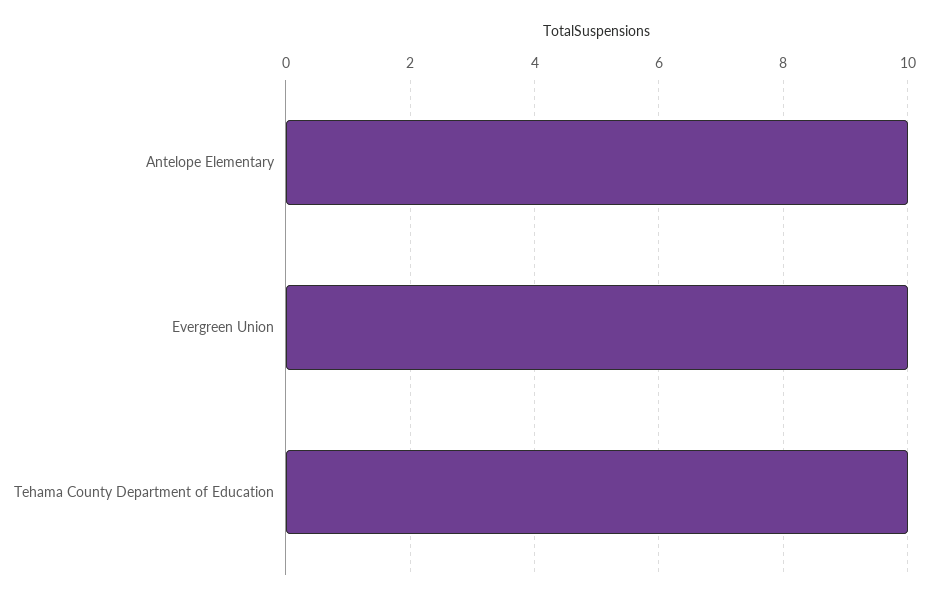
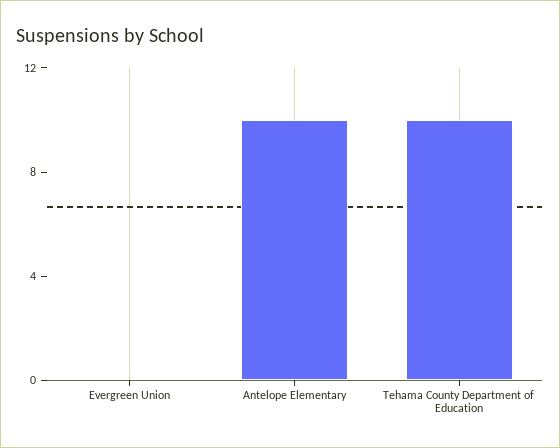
Evergreen Union: 10 -> 0

